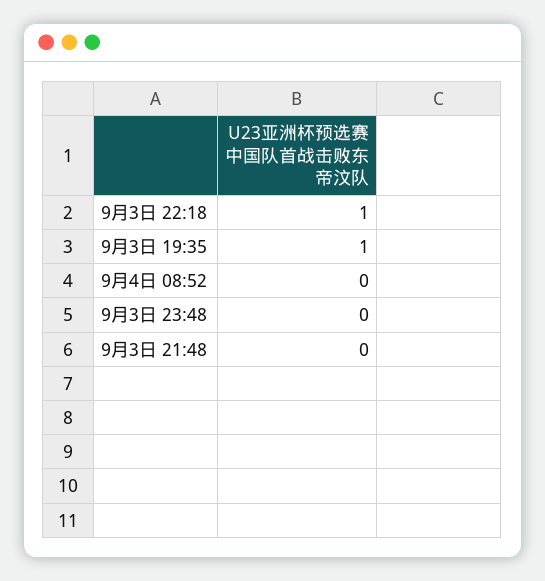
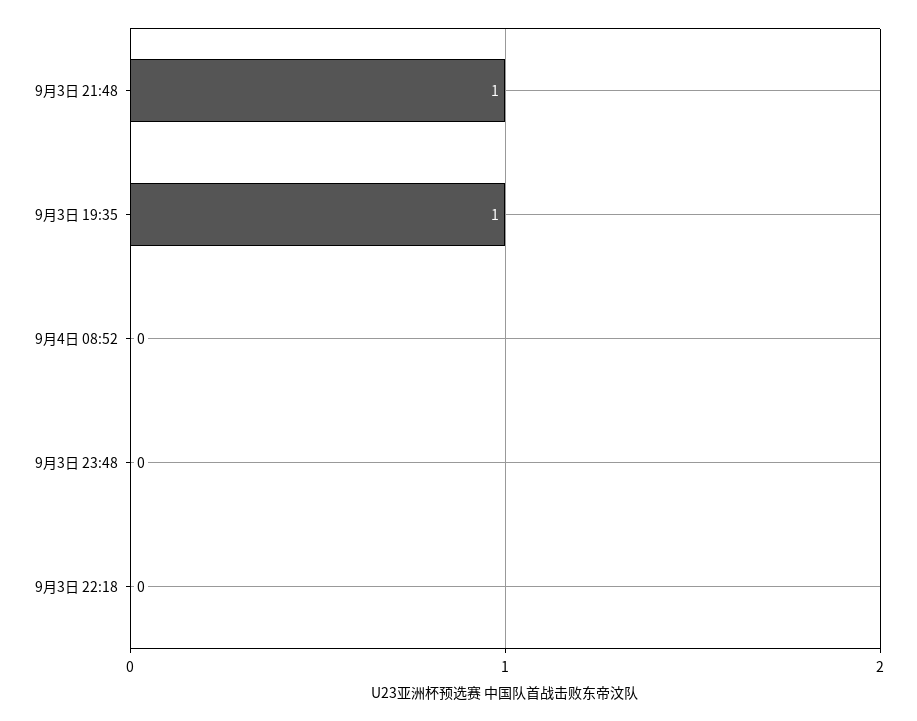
9月3日 22:18: 1 -> 0
9月3日 21:48: 0 -> 1

